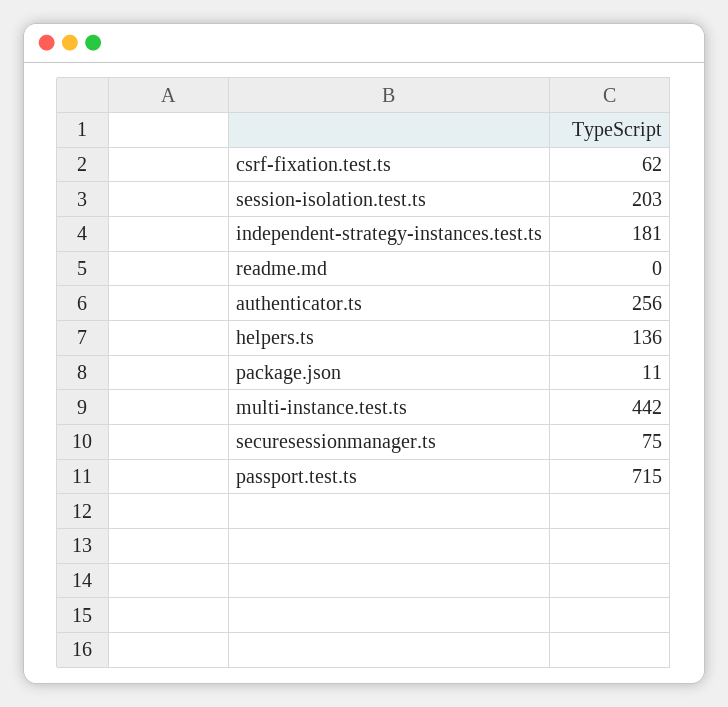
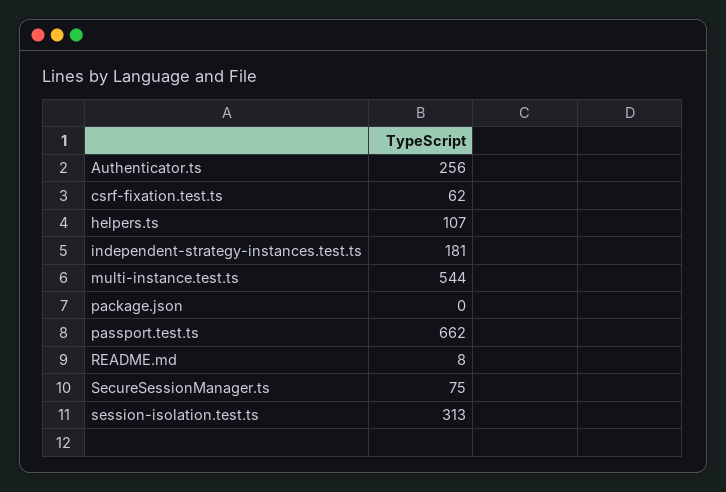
session-isolation.test.ts: 203 -> 313
readme.md: 0 -> 8
helpers.ts: 136 -> 107
package.json: 11 -> 0
multi-instance.test.ts: 442 -> 544
passport.test.ts: 715 -> 662

